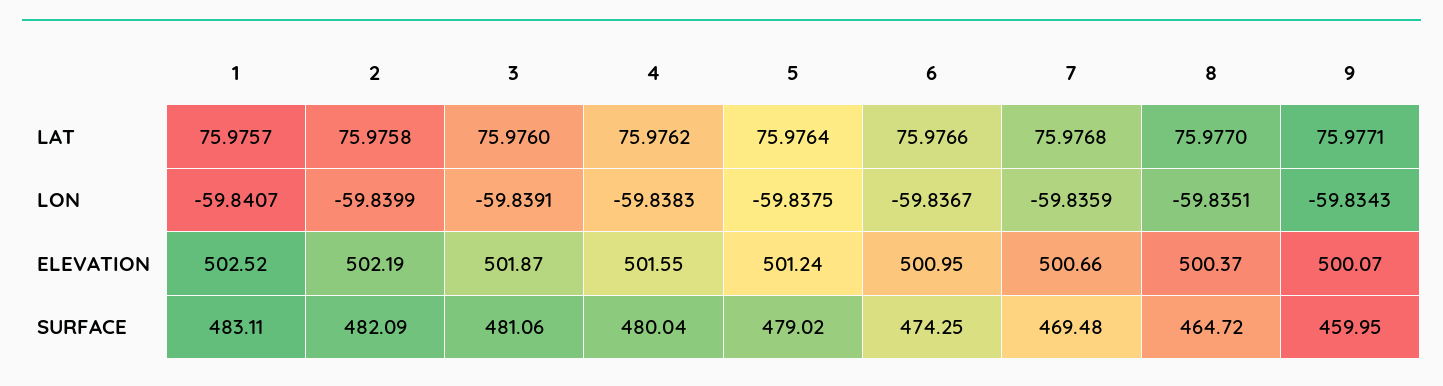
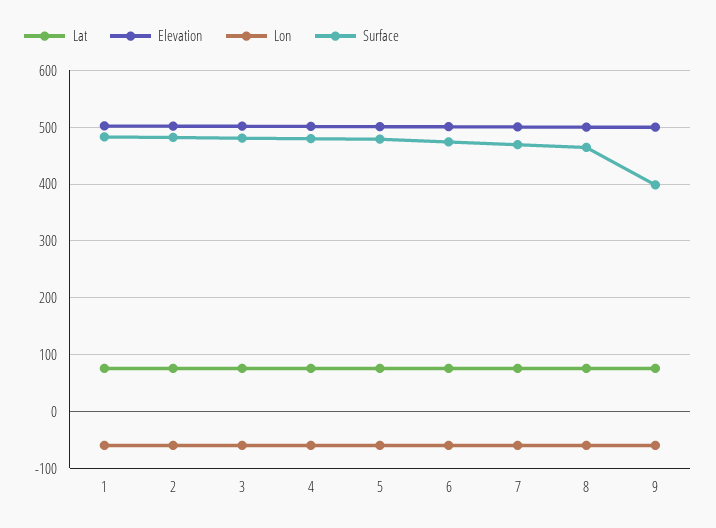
SURFACE, 9: 459.95 -> 400

